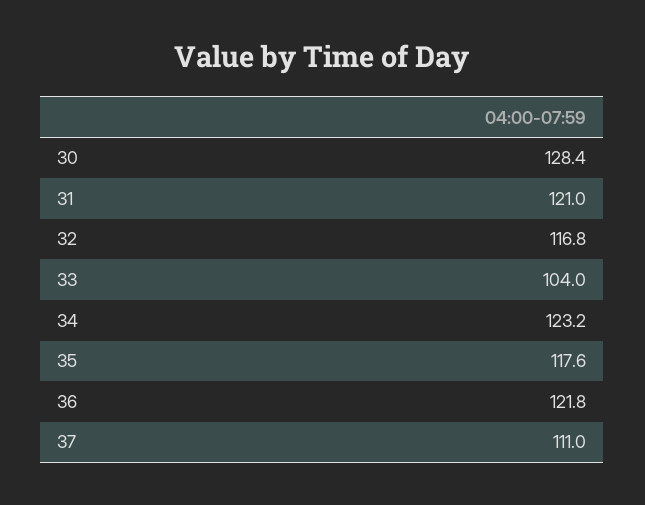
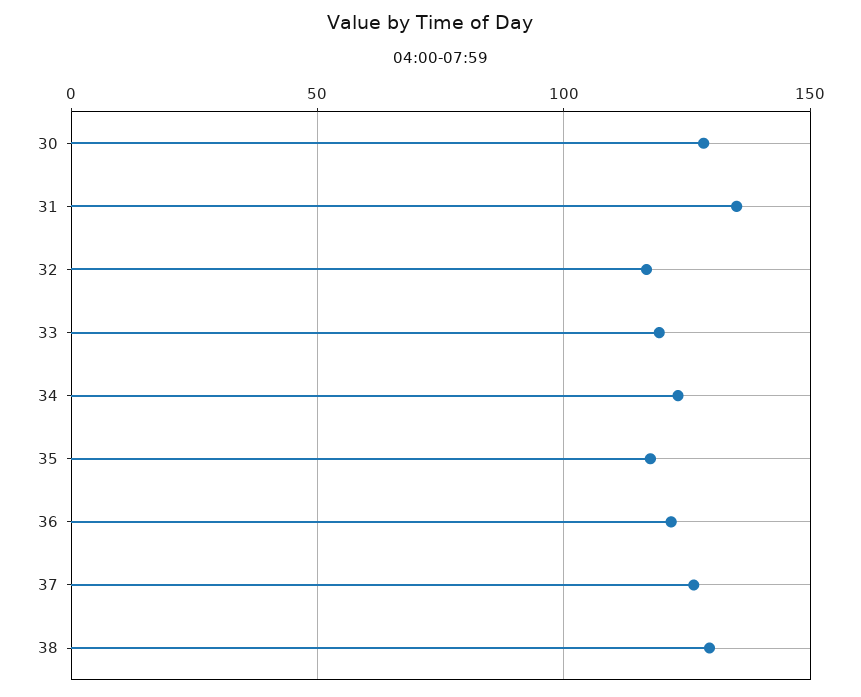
31: 121 -> 135
33: 104 -> 120
37: 111 -> 125
38: none -> 130

